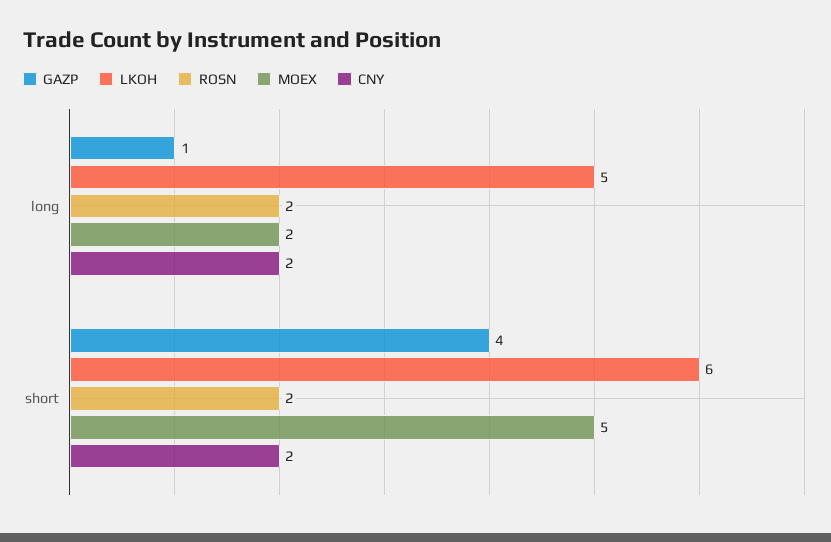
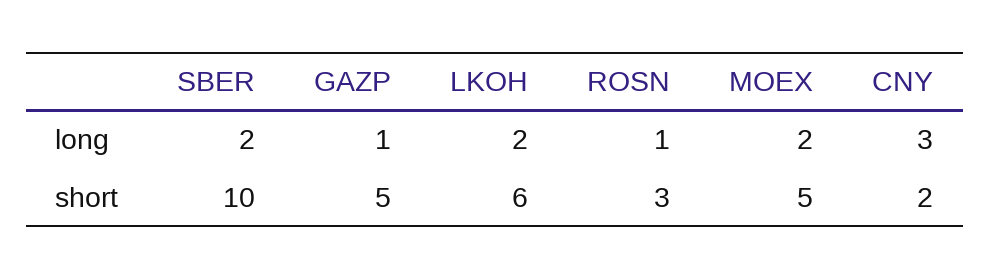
LKOH, long: 5 -> 2
ROSN, long: 2 -> 1
CNY, long: 2 -> 3
GAZP, short: 4 -> 5
ROSN, short: 2 -> 3
SBER, long: none -> 2
SBER, short: none -> 10

